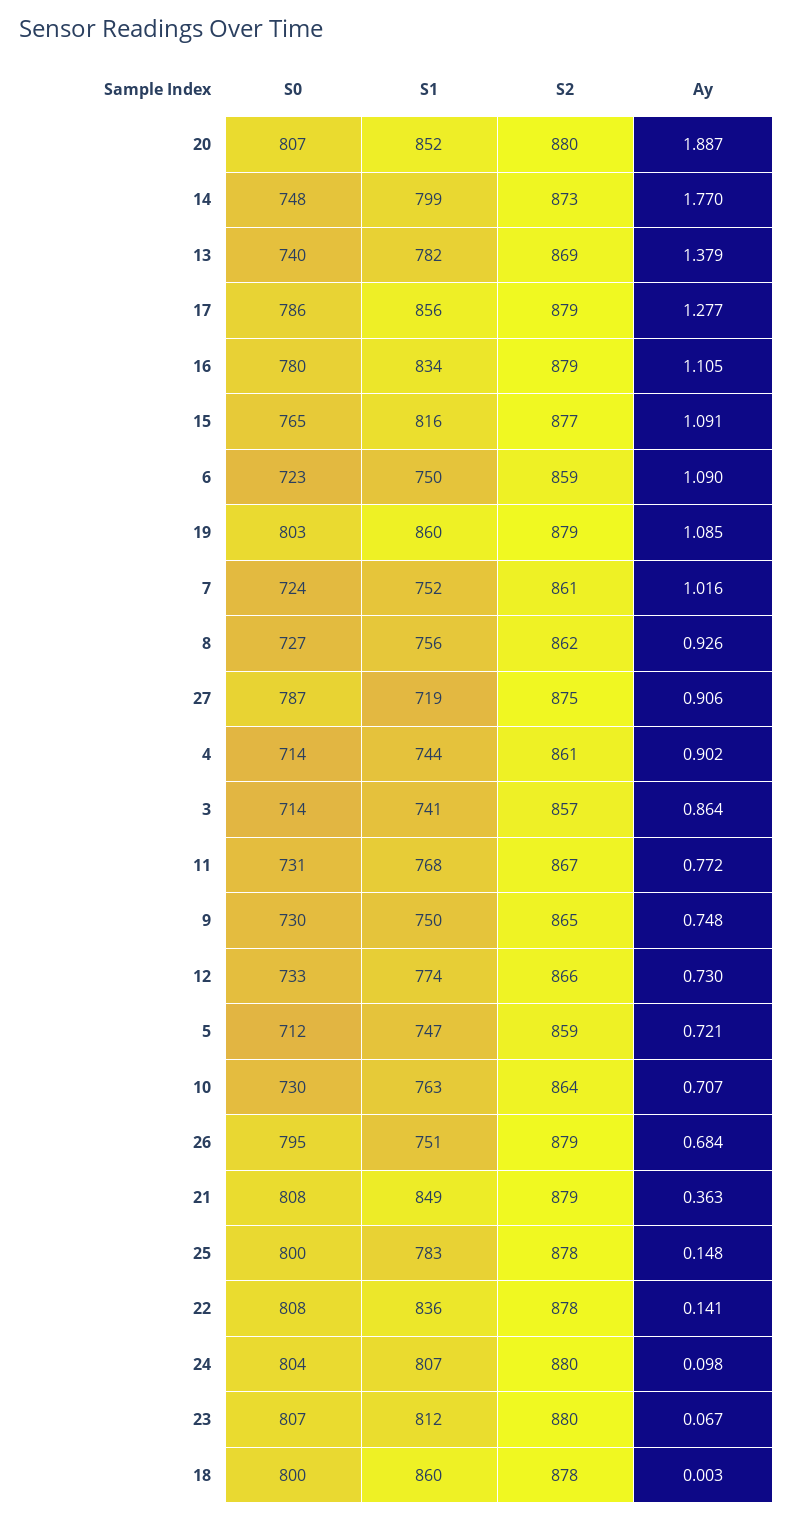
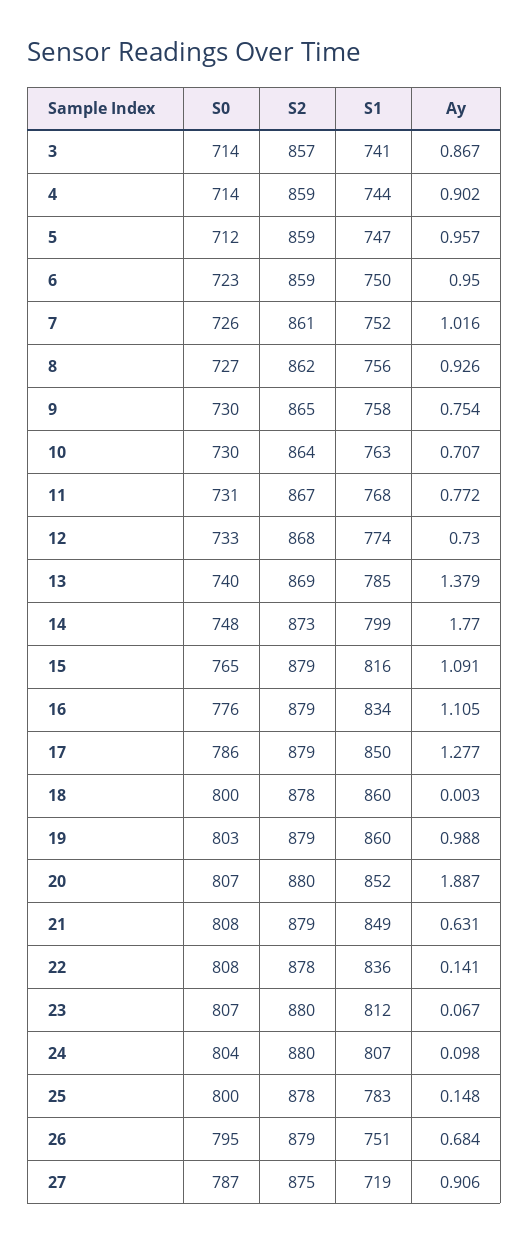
S1, 13: 782 -> 785
S1, 17: 856 -> 850
S0, 16: 780 -> 776
S2, 15: 877 -> 879
Ay, 6: 1.09 -> 0.95
Ay, 19: 1.085 -> 0.988
S0, 7: 724 -> 726
S2, 4: 861 -> 859
Ay, 3: 0.864 -> 0.867
S1, 9: 750 -> 758
Ay, 9: 0.748 -> 0.754
S2, 12: 866 -> 868
Ay, 5: 0.721 -> 0.957
Ay, 21: 0.363 -> 0.631

